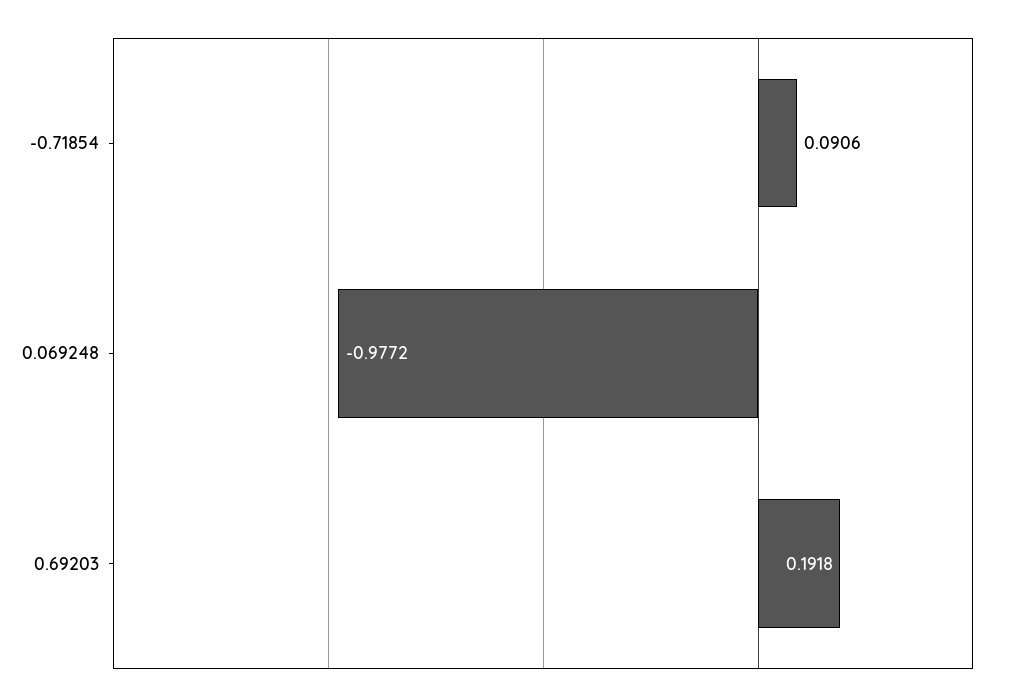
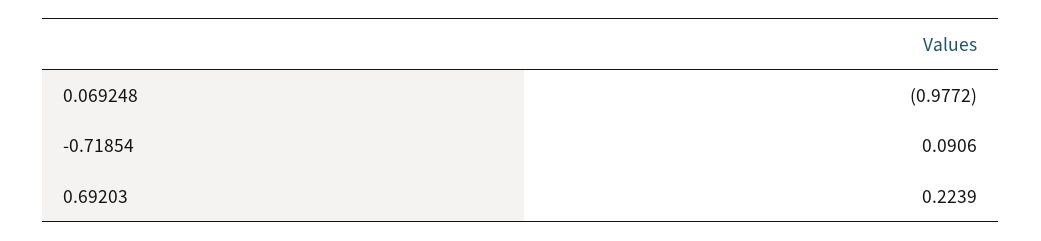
0.69203: 0.1918 -> 0.2239

